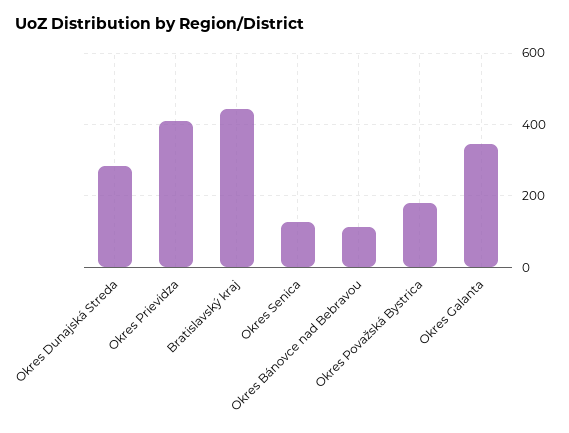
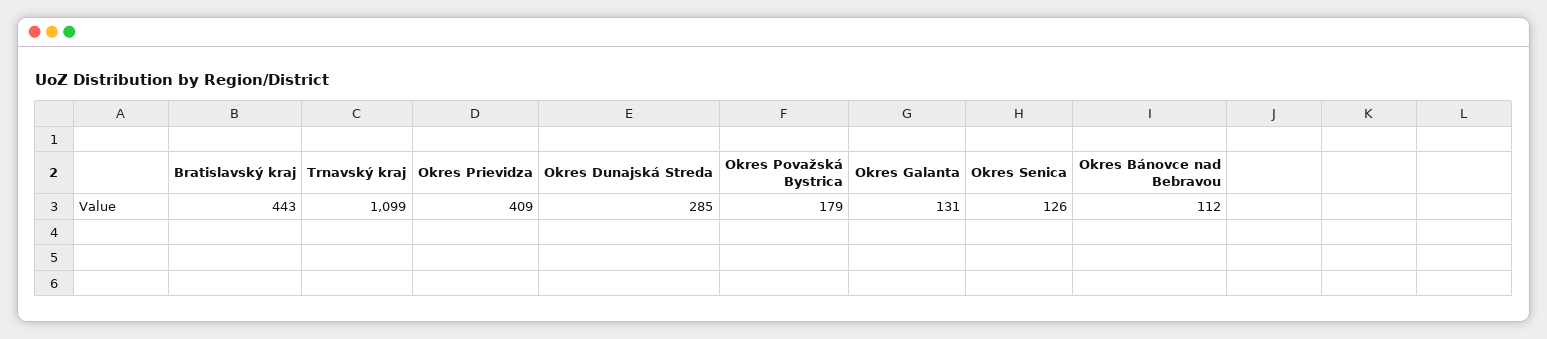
Okres Galanta: 340 -> 131
Trnavský kraj: none -> 1099

